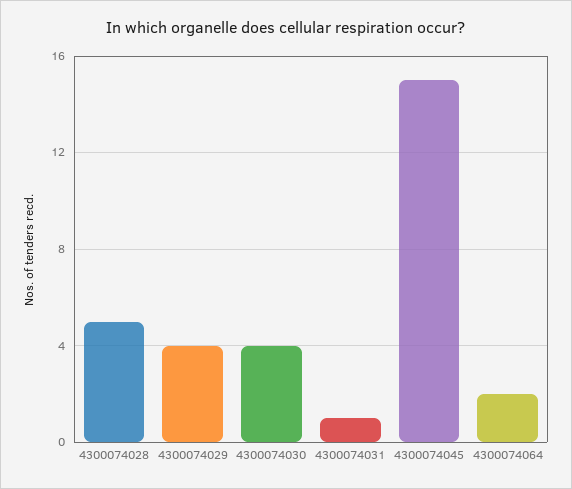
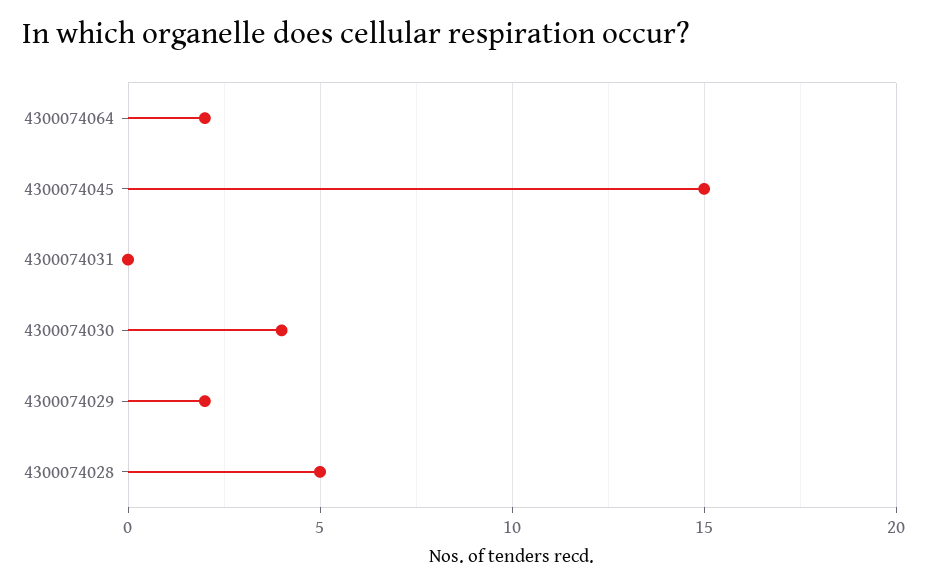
4300074029: 4 -> 2
4300074031: 1 -> 0

